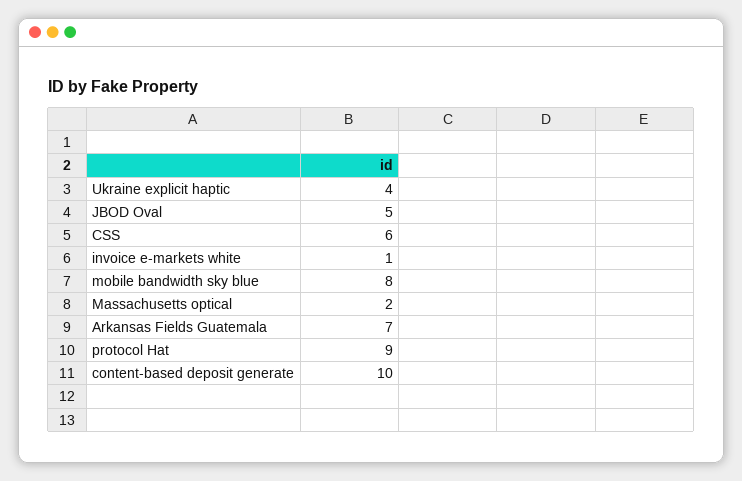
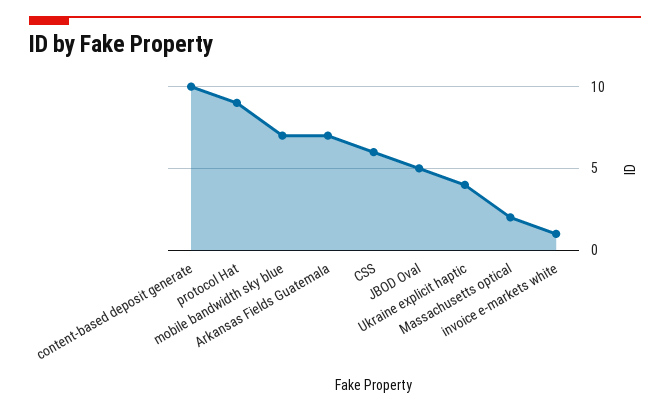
mobile bandwidth sky blue: 8 -> 7

